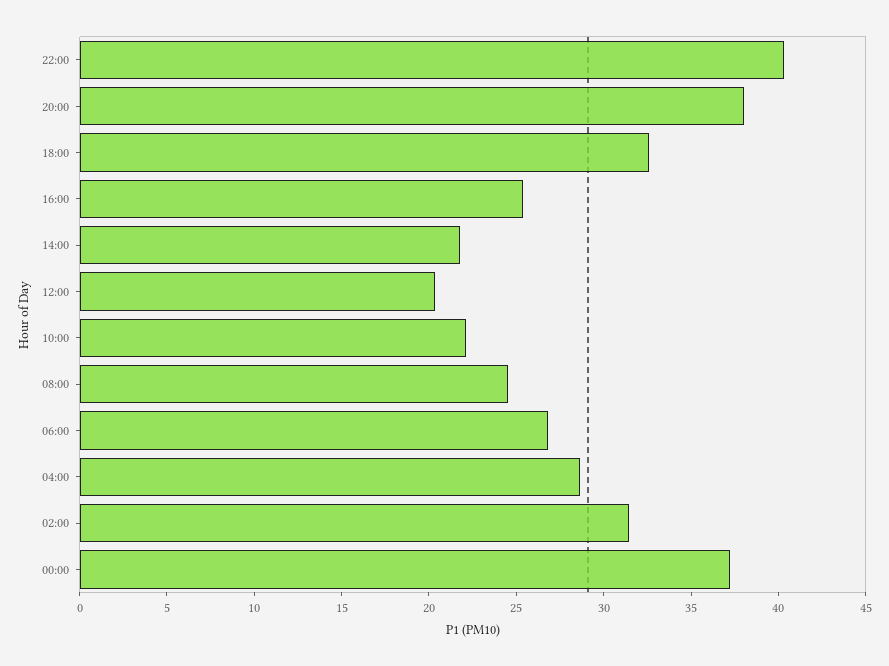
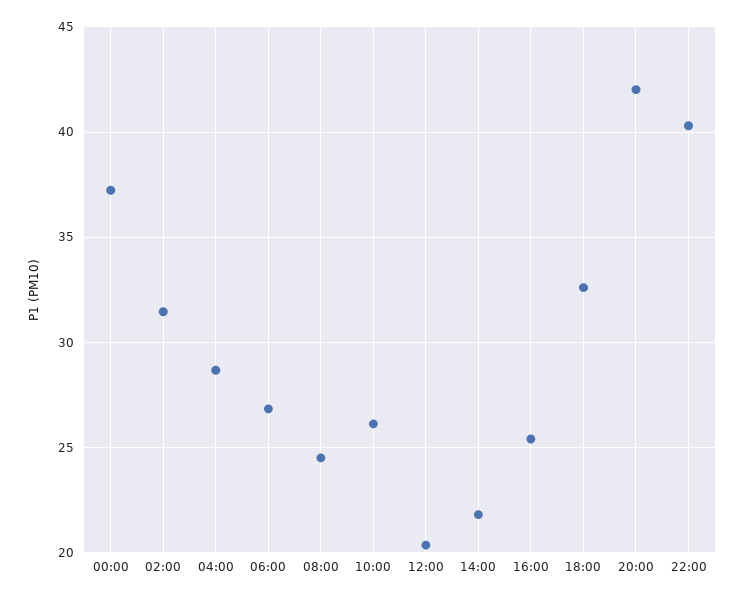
20:00: 38 -> 42
10:00: 22 -> 26

